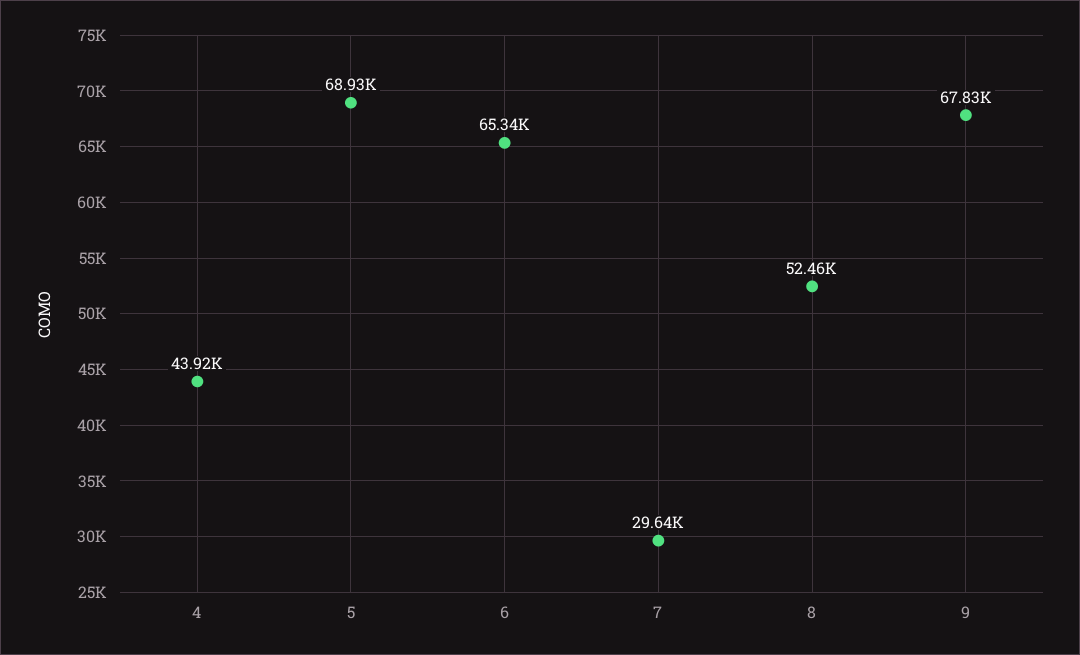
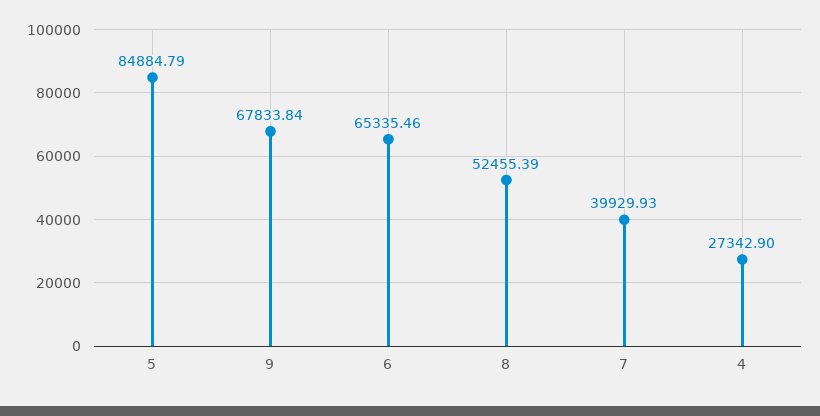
4: 43920 -> 27342.9
5: 68930 -> 84884.79
7: 29640 -> 39929.93

